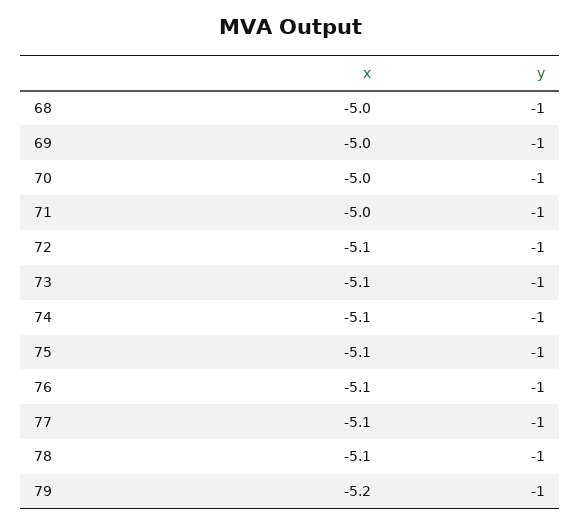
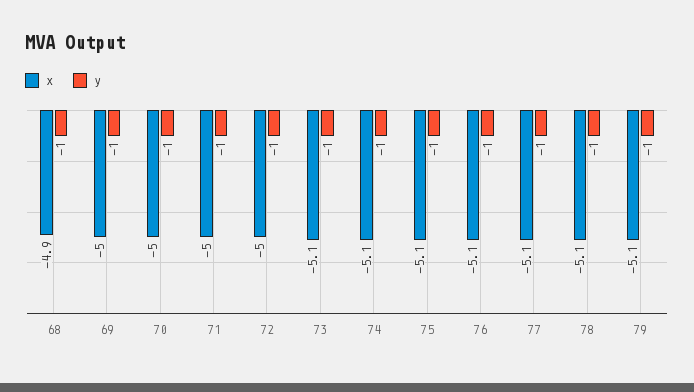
x, 68: -5 -> -4.9
x, 72: -5.1 -> -5
x, 79: -5.2 -> -5.1

